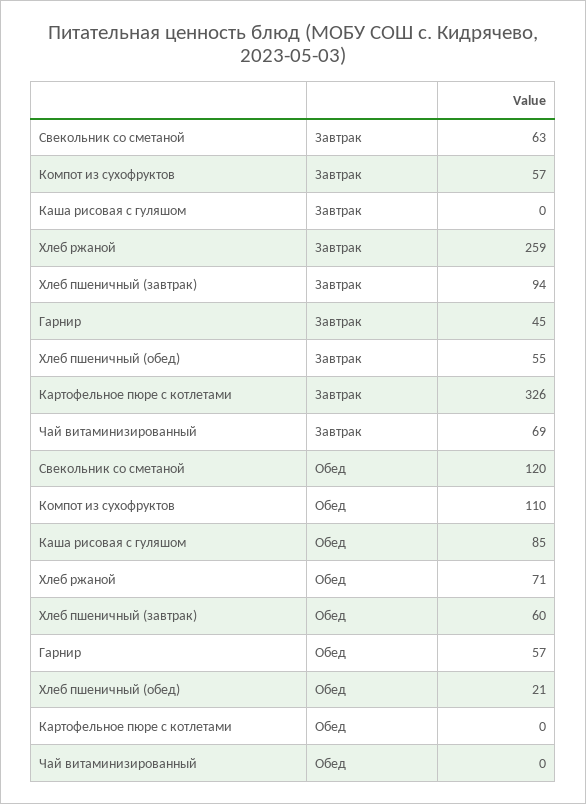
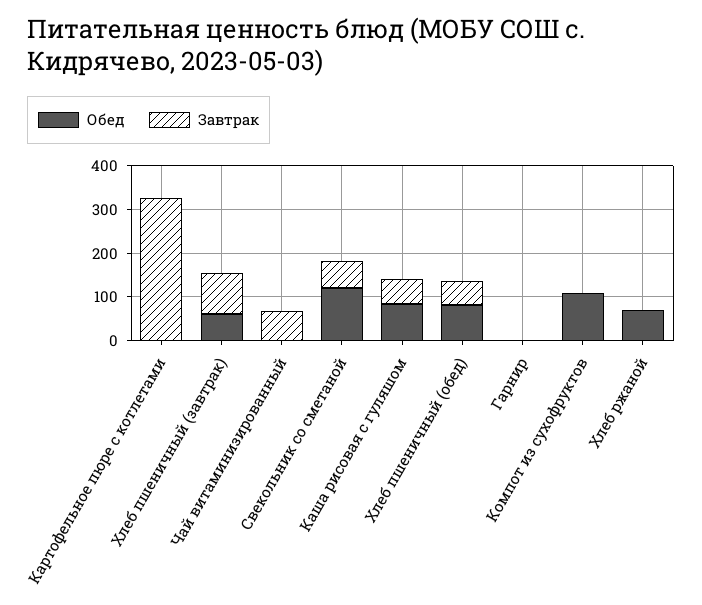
Завтрак, Компот из сухофруктов: 57 -> 0
Завтрак, Каша рисовая с гуляшом: 0 -> 60
Завтрак, Хлеб ржаной: 259 -> 0
Завтрак, Гарнир: 45 -> 0
Обед, Гарнир: 57 -> 0
Обед, Хлеб пшеничный (обед): 21 -> 80

